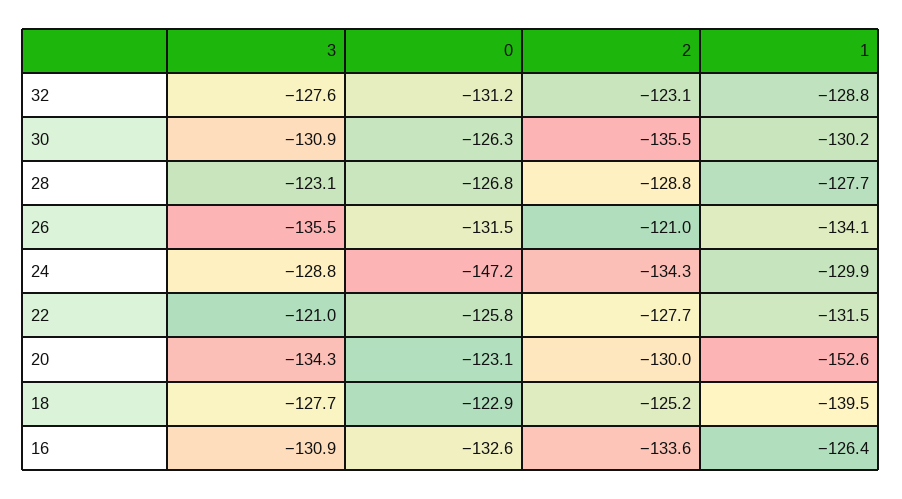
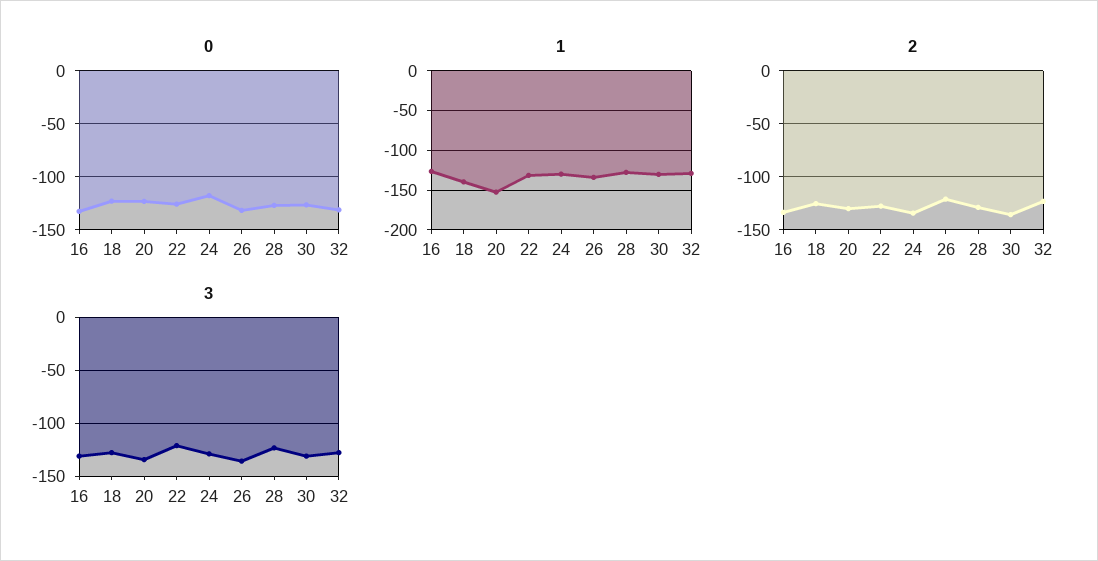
0, 24: -147.2 -> -120

